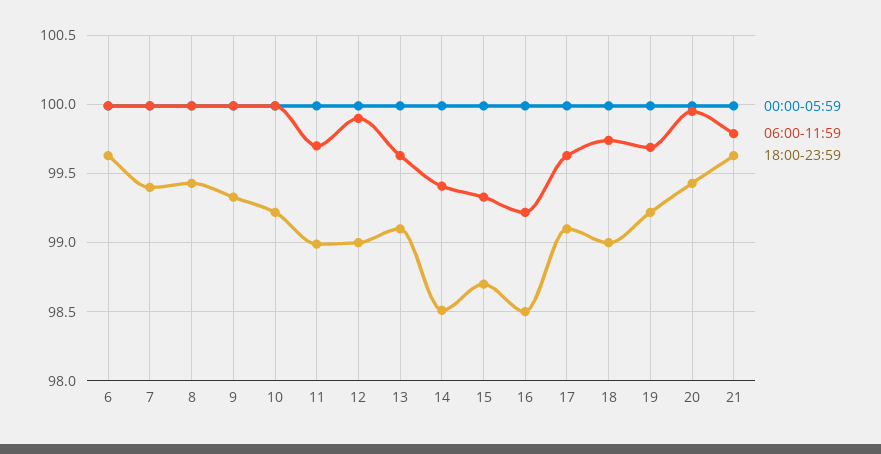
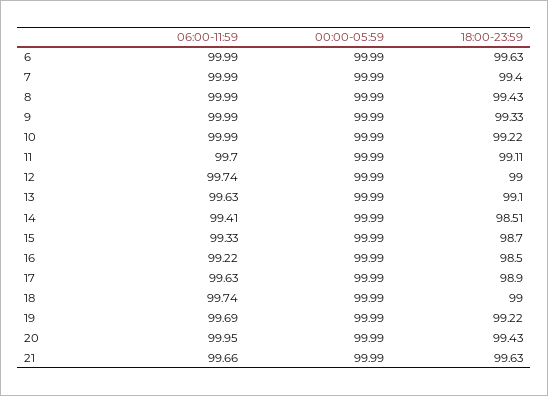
18:00-23:59, 11: 99 -> 99.11
06:00-11:59, 12: 99.9 -> 99.74
18:00-23:59, 17: 99.1 -> 98.9
06:00-11:59, 21: 99.8 -> 99.66

